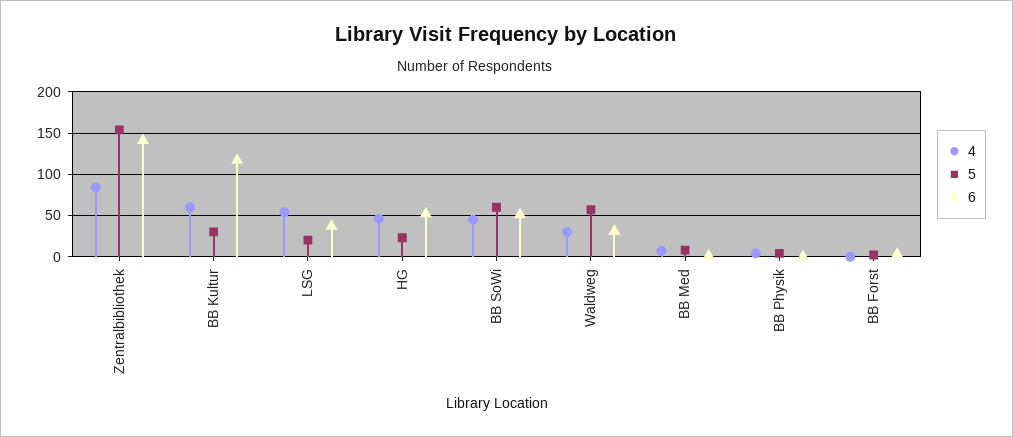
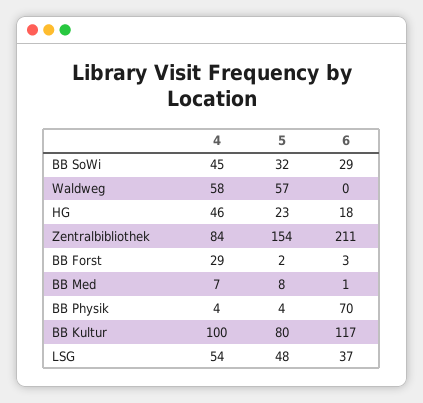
6, Zentralbibliothek: 140 -> 211
4, BB Kultur: 60 -> 100
5, BB Kultur: 30 -> 80
5, LSG: 20 -> 48
6, HG: 50 -> 18
5, BB SoWi: 60 -> 32
6, BB SoWi: 50 -> 29
4, Waldweg: 30 -> 58
6, Waldweg: 30 -> 0
6, BB Physik: 0 -> 70
4, BB Forst: 0 -> 29

